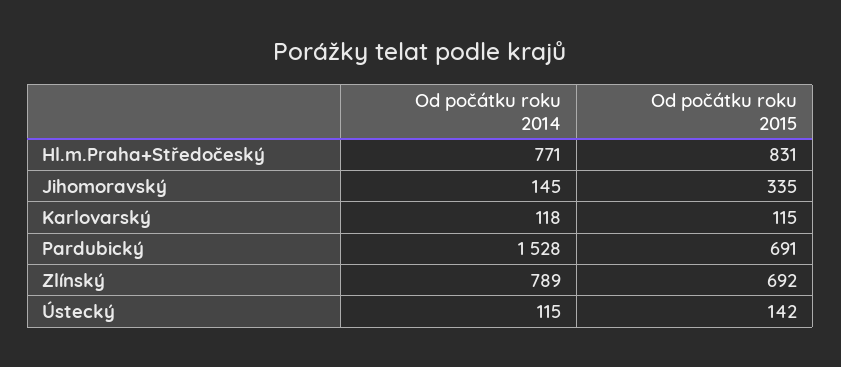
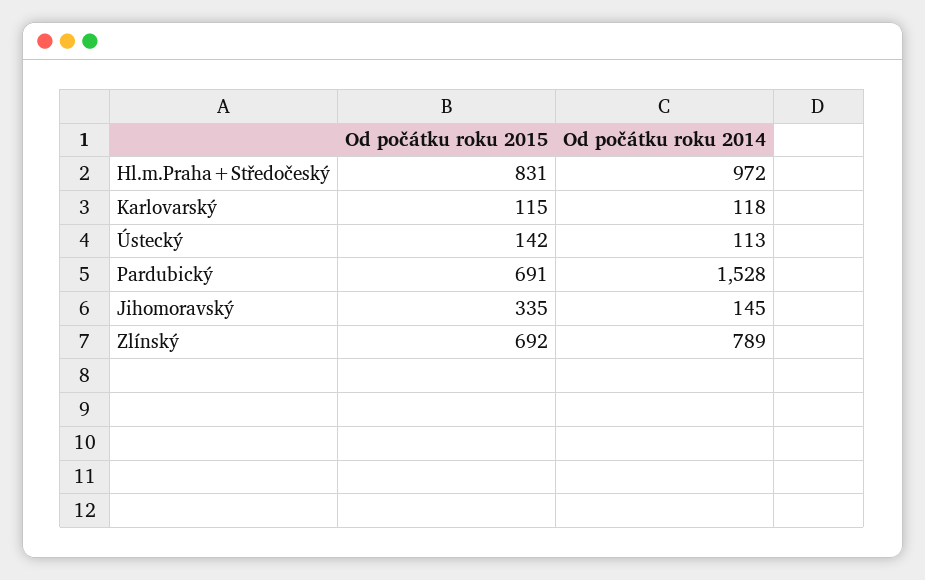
Od počátku roku 2014, Hl.m.Praha+Středočeský: 771 -> 972
Od počátku roku 2014, Ústecký: 115 -> 113

